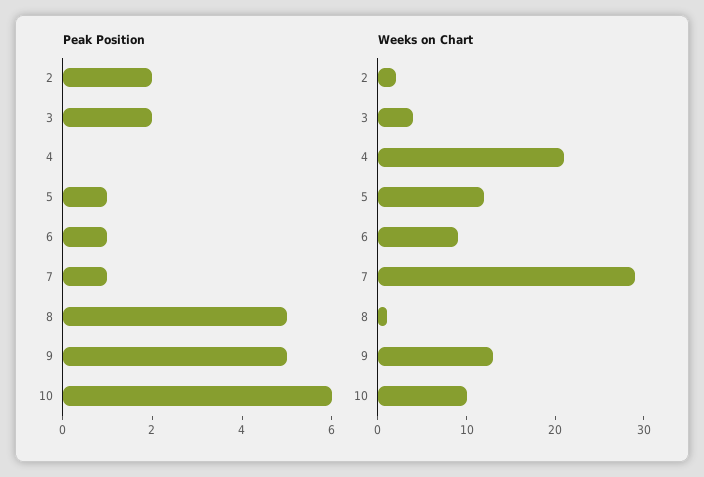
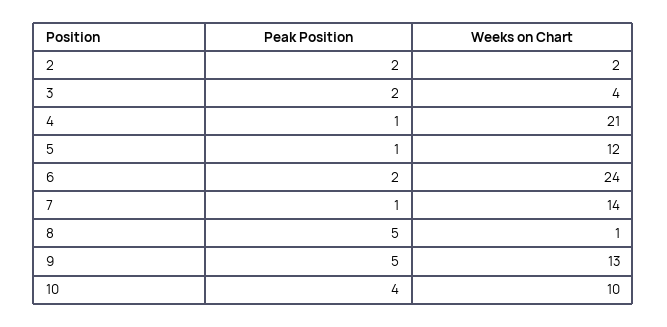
Peak Position, 4: 0 -> 1
Peak Position, 6: 1 -> 2
Peak Position, 10: 6 -> 4
Weeks on Chart, 6: 9 -> 24
Weeks on Chart, 7: 29 -> 14

